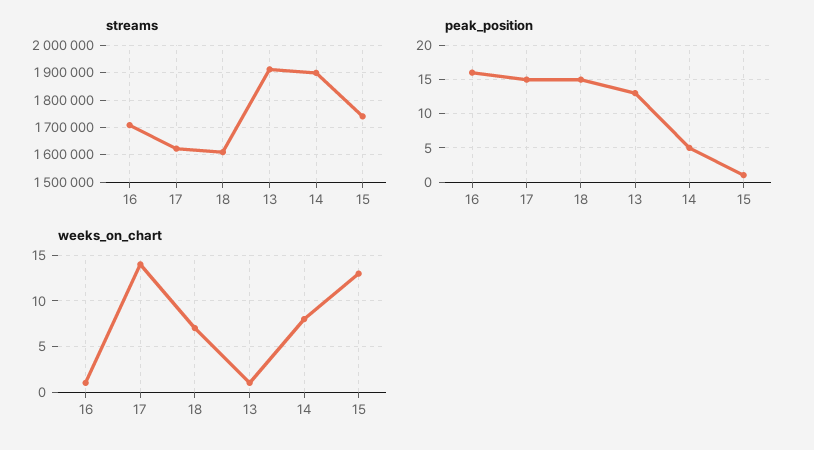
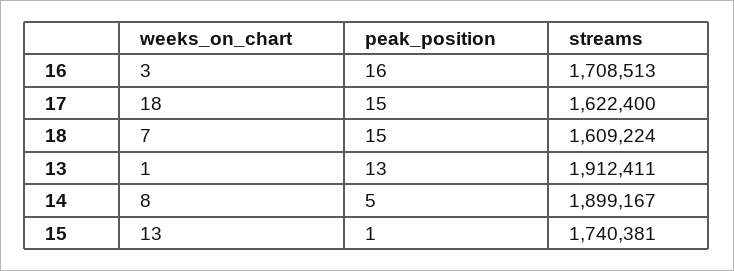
weeks_on_chart, 16: 1 -> 3
weeks_on_chart, 17: 14 -> 18

